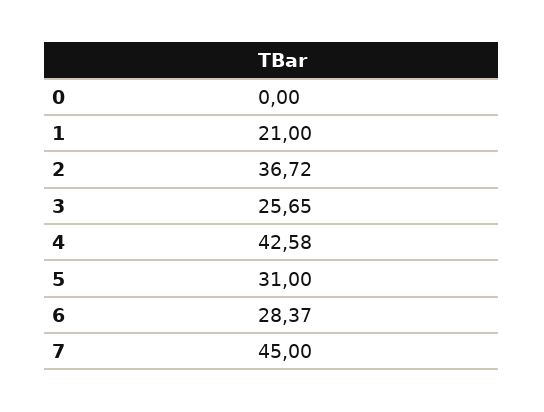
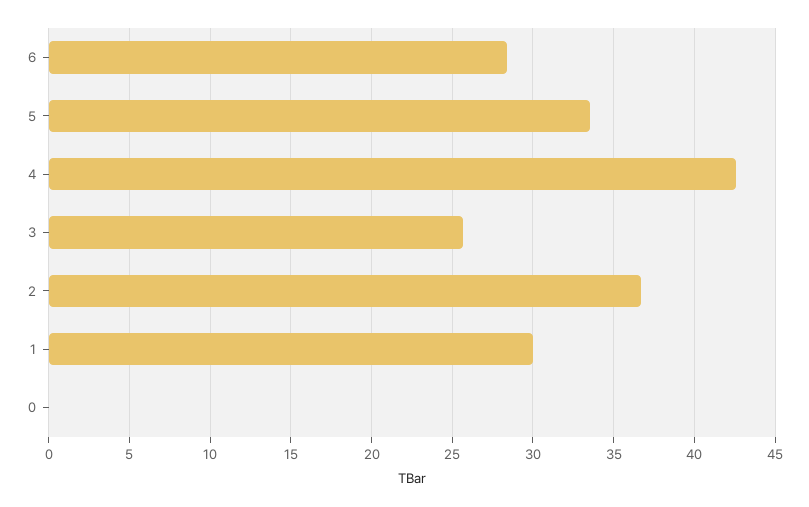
1: 21 -> 30
5: 31 -> 33.5
7: 45 -> none

